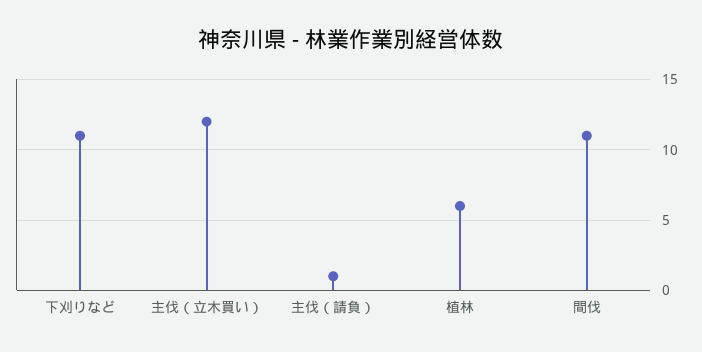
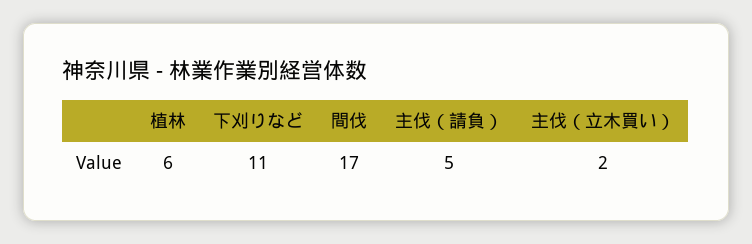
主伐（立木買い）: 12 -> 2
主伐（請負）: 1 -> 5
間伐: 11 -> 17

